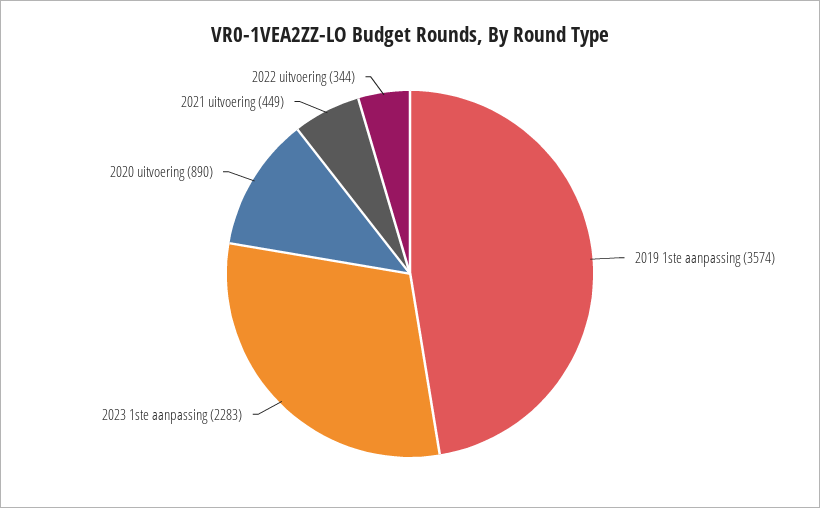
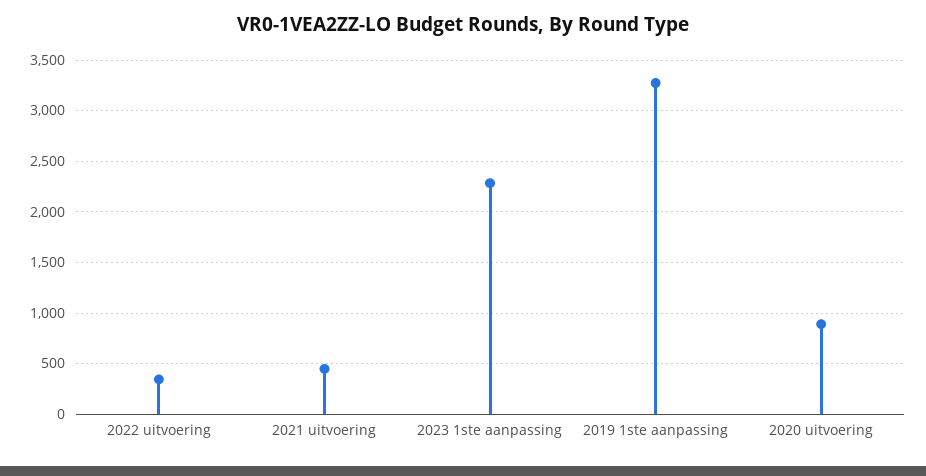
2019 1ste aanpassing: 3574 -> 3300

